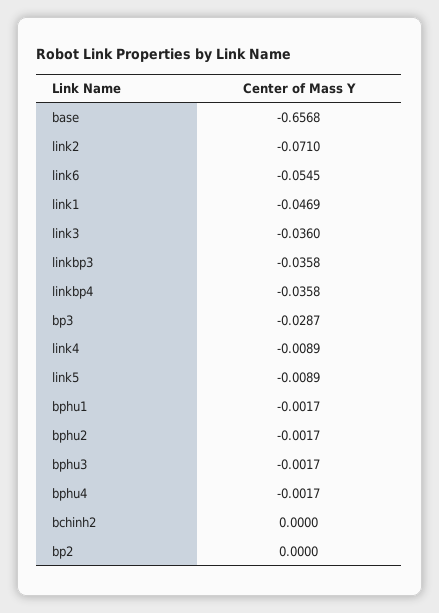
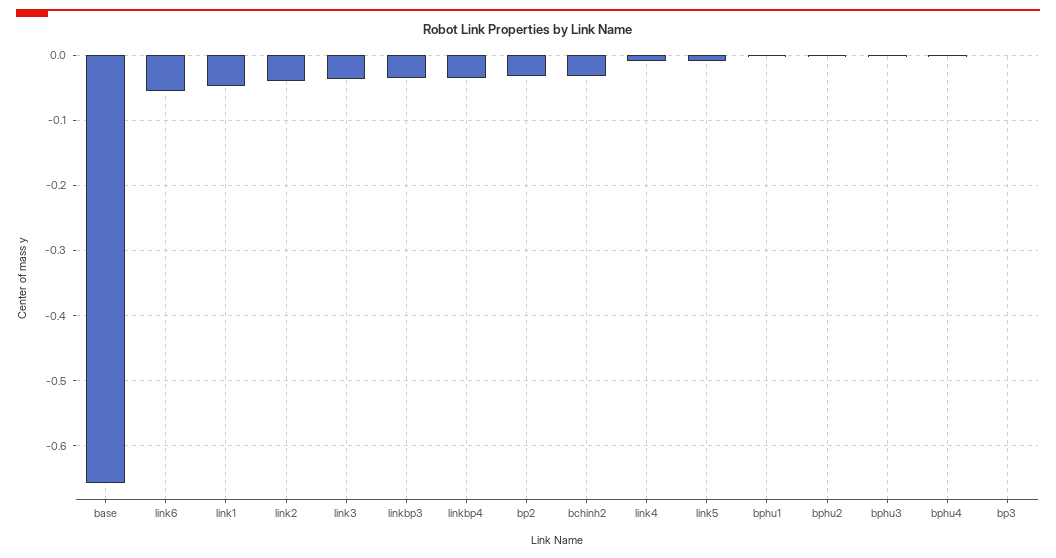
link2: -0.071 -> -0.04
bp3: -0.0287 -> 0
bchinh2: 0 -> -0.03
bp2: 0 -> -0.03

